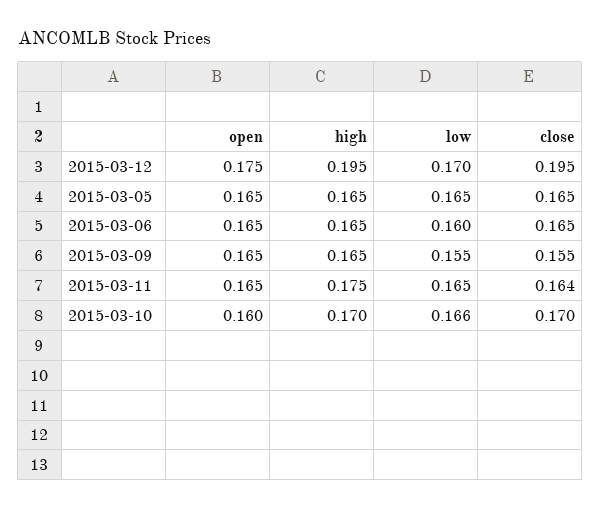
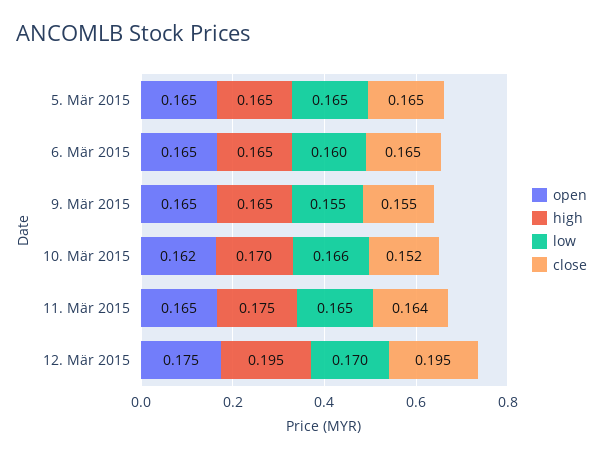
open, 2015-03-10: 0.16 -> 0.162
close, 2015-03-10: 0.17 -> 0.152

